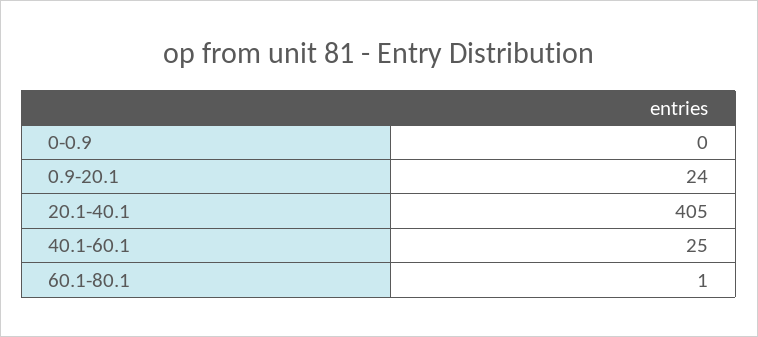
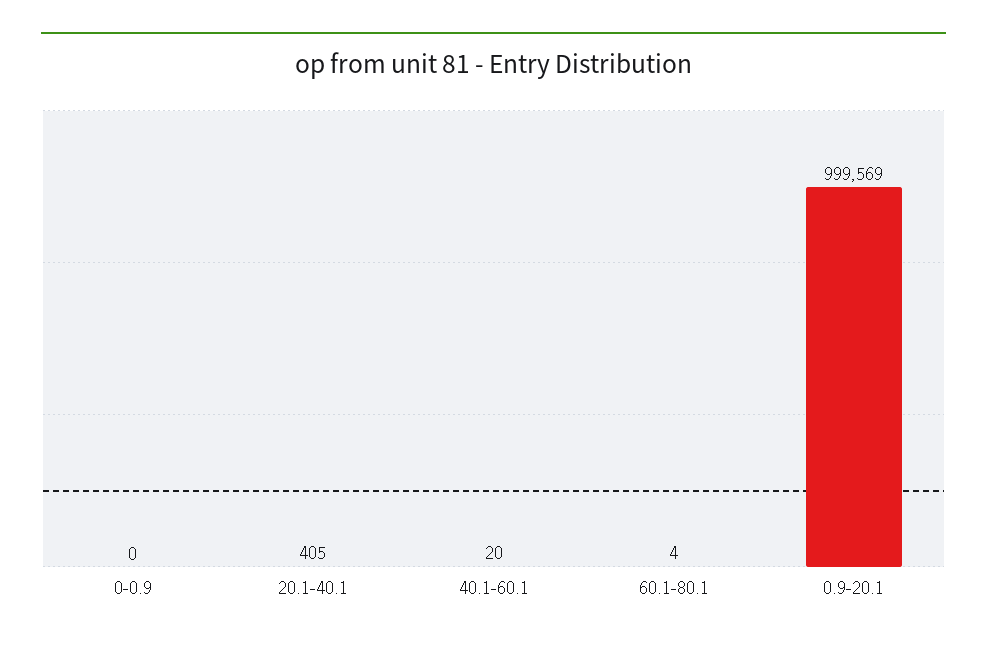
0.9-20.1: 24 -> 999569
40.1-60.1: 25 -> 20
60.1-80.1: 1 -> 4

